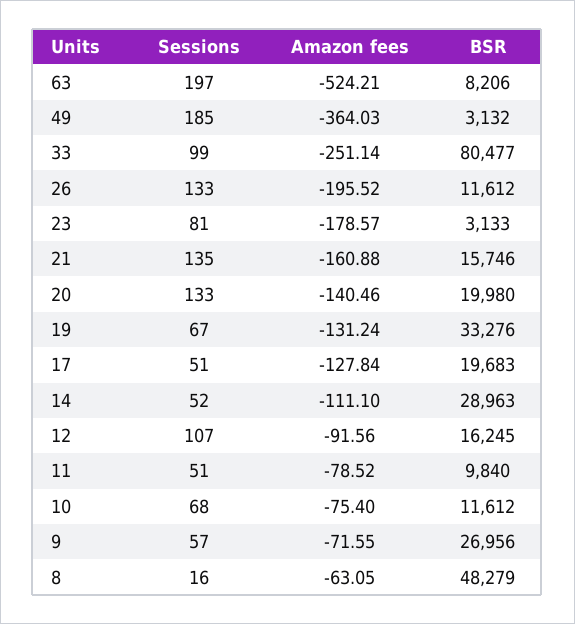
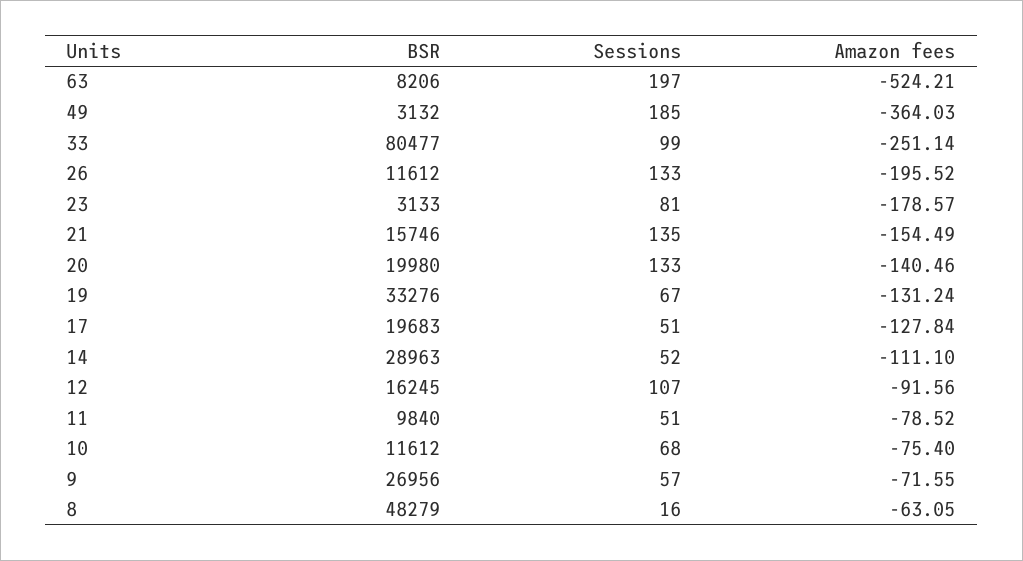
Amazon fees, 21: -160.88 -> -154.49

